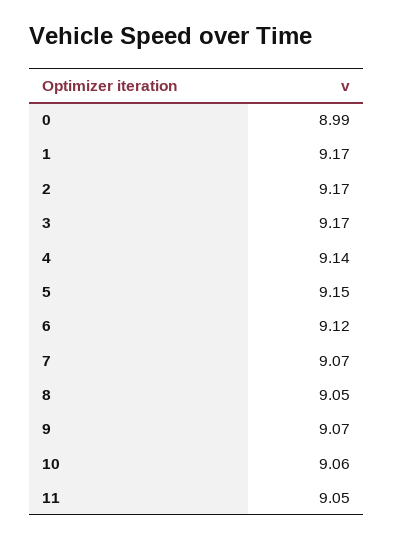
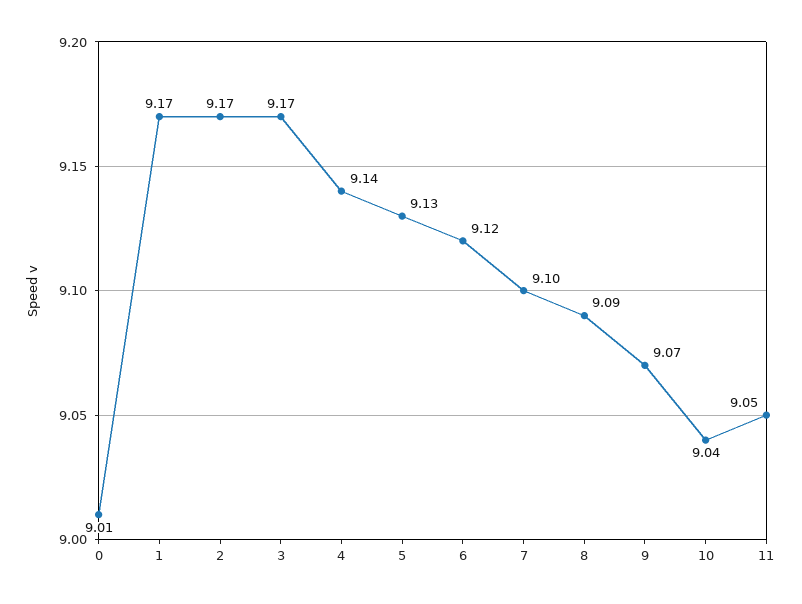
0: 8.99 -> 9.01
5: 9.15 -> 9.13
7: 9.07 -> 9.1
8: 9.05 -> 9.09
10: 9.06 -> 9.04

